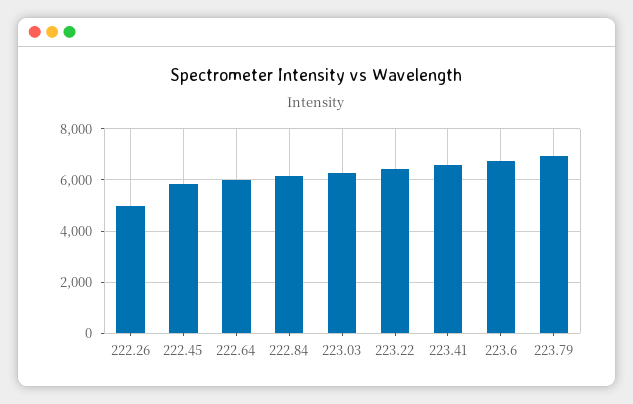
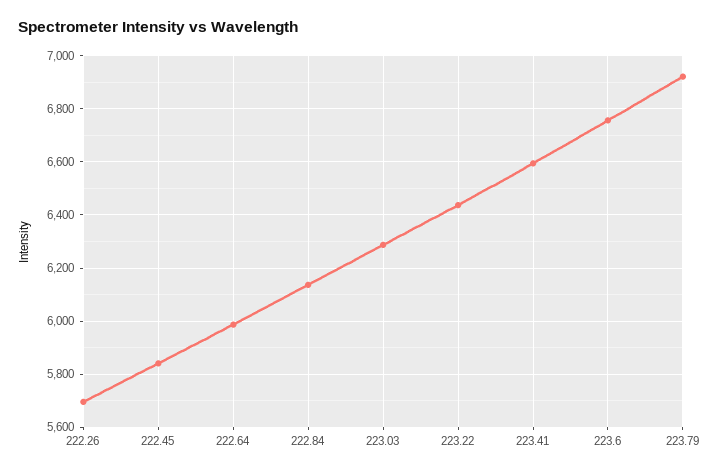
222.26: 5000 -> 5700

